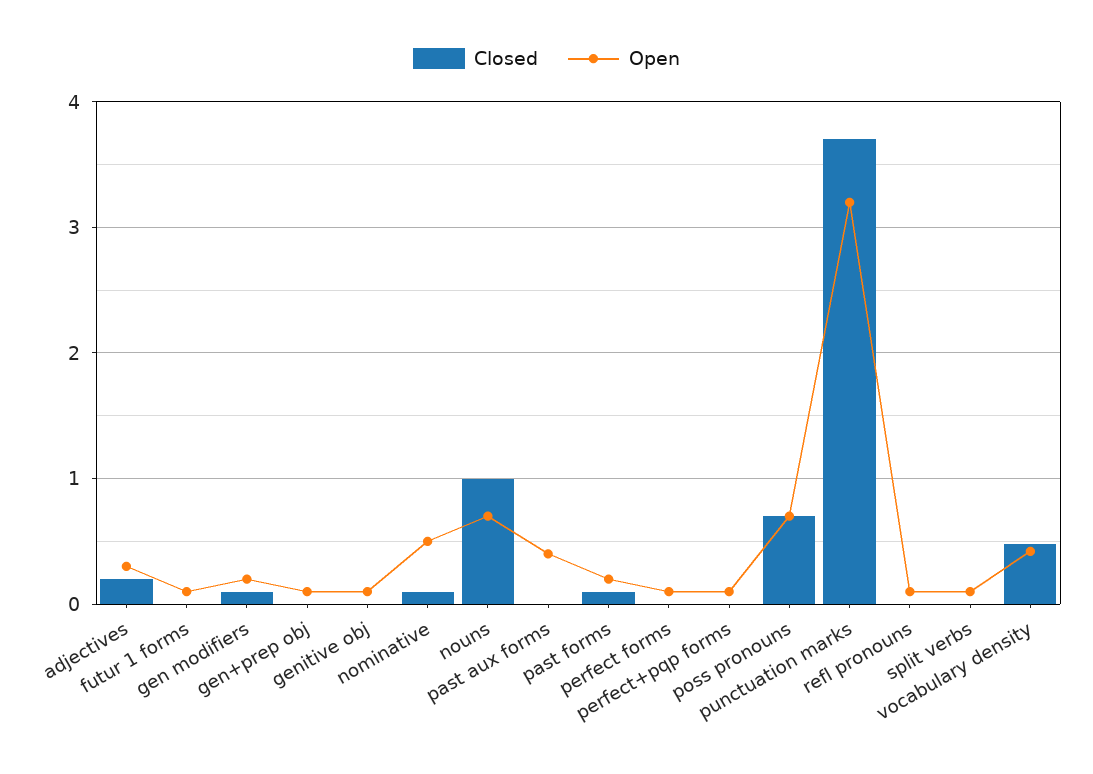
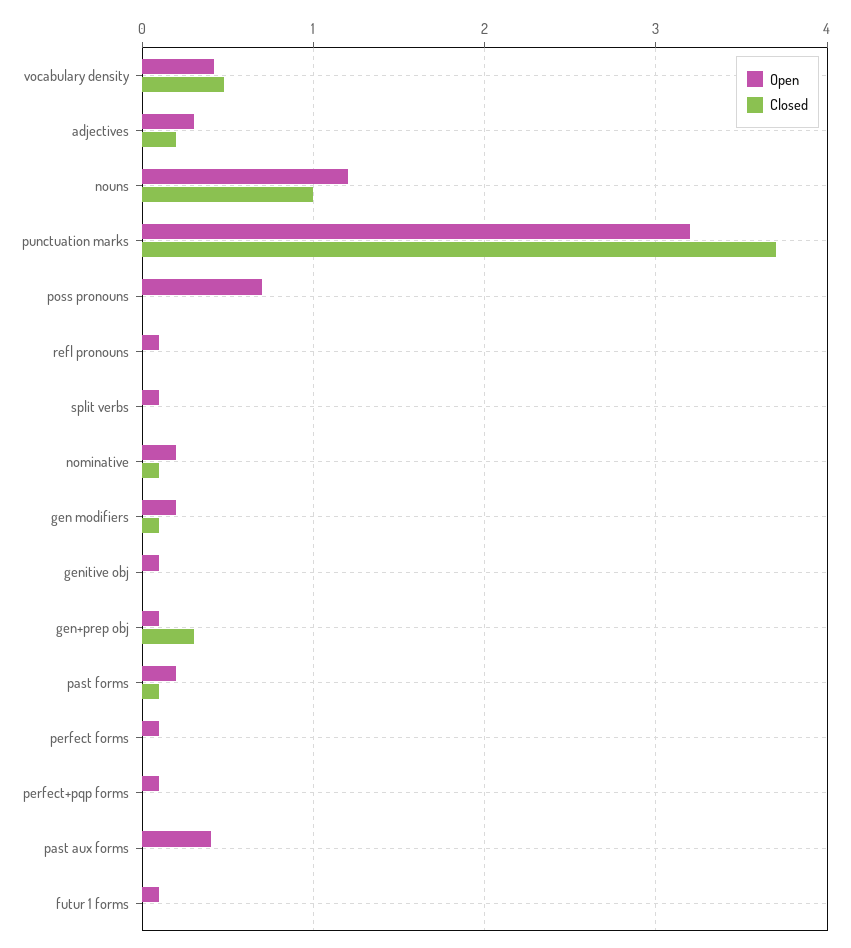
Closed, gen+prep obj: 0 -> 0.3
Open, nominative: 0.5 -> 0.2
Open, nouns: 0.7 -> 1.2
Closed, poss pronouns: 0.7 -> 0

